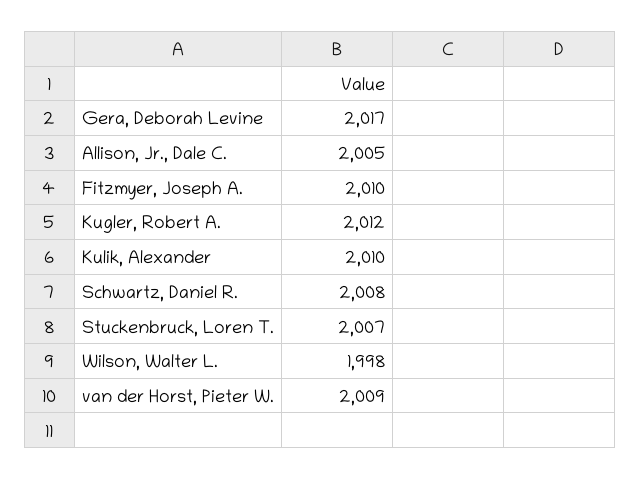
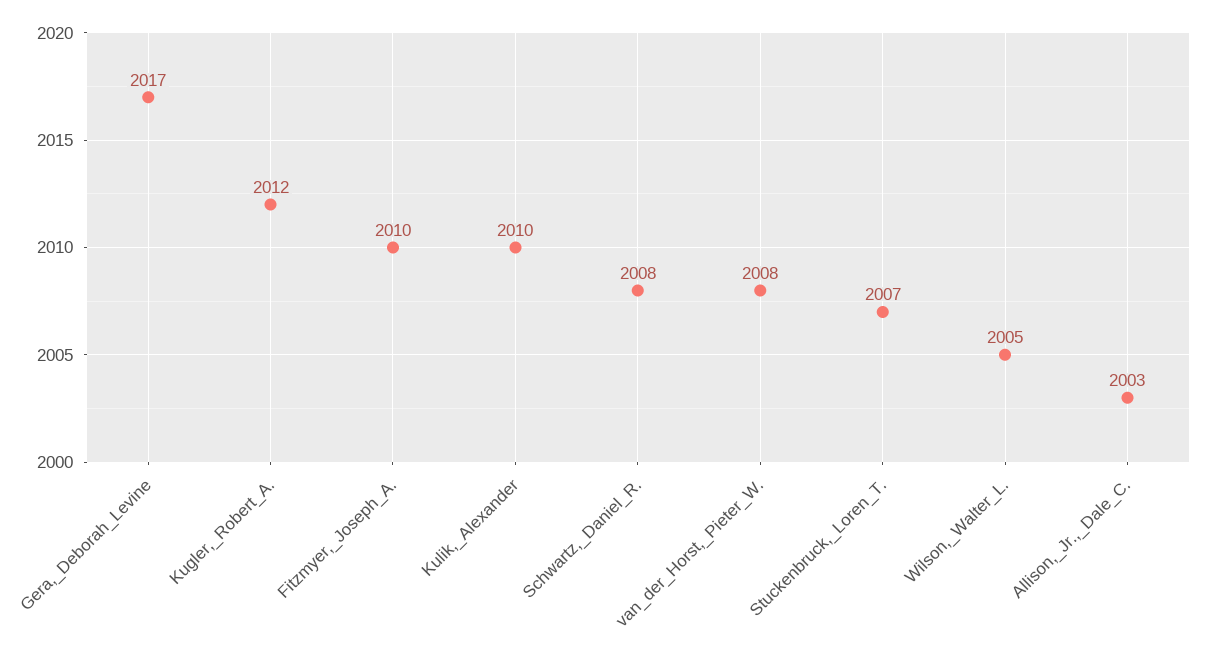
Allison, Jr., Dale C.: 2005 -> 2003
Wilson, Walter L.: 1998 -> 2005
van der Horst, Pieter W.: 2009 -> 2008

